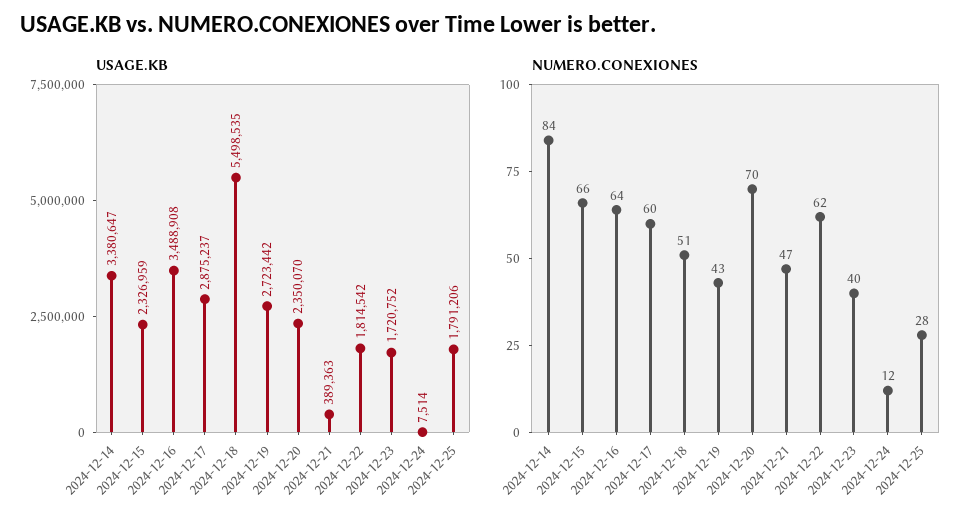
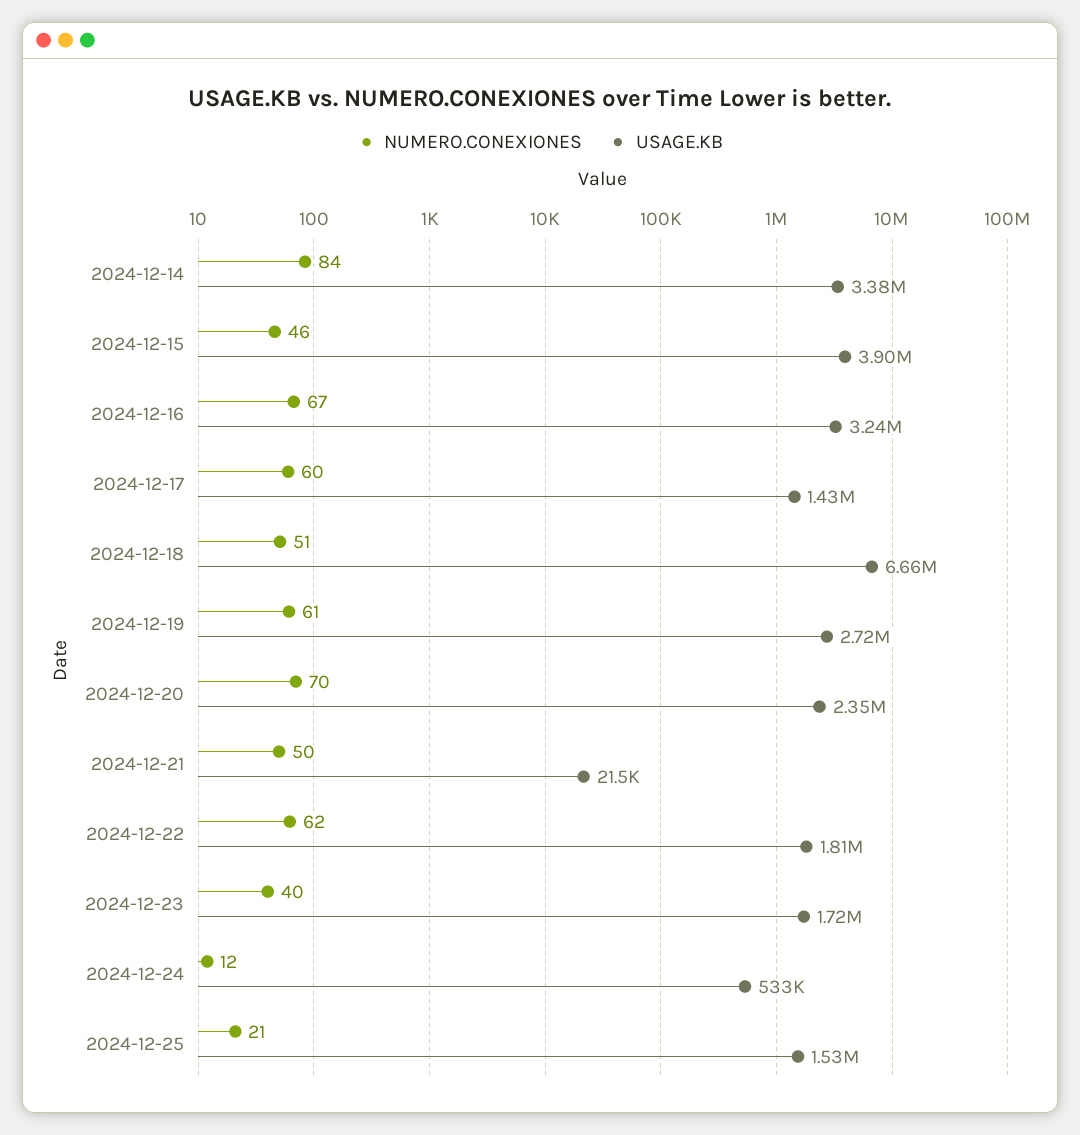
USAGE.KB, 2024-12-15: 2326959 -> 3900000
USAGE.KB, 2024-12-16: 3488908 -> 3240000
USAGE.KB, 2024-12-17: 2875237 -> 1430000
USAGE.KB, 2024-12-18: 5498535 -> 6660000
USAGE.KB, 2024-12-21: 389363 -> 21500
USAGE.KB, 2024-12-24: 7514 -> 533000
USAGE.KB, 2024-12-25: 1791206 -> 1530000
NUMERO.CONEXIONES, 2024-12-15: 66 -> 46
NUMERO.CONEXIONES, 2024-12-16: 64 -> 67
NUMERO.CONEXIONES, 2024-12-19: 43 -> 61
NUMERO.CONEXIONES, 2024-12-21: 47 -> 50
NUMERO.CONEXIONES, 2024-12-25: 28 -> 21

